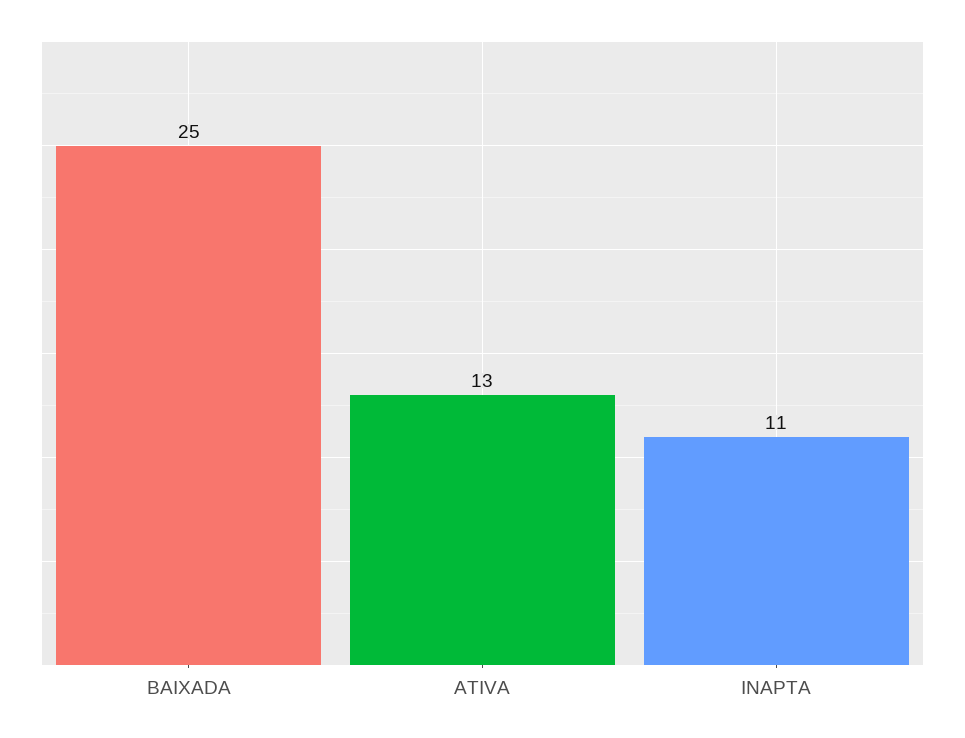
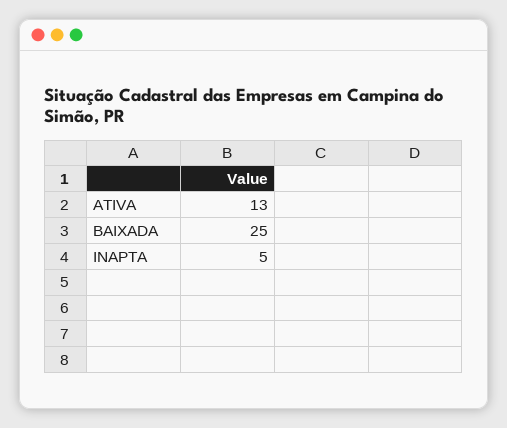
INAPTA: 11 -> 5

